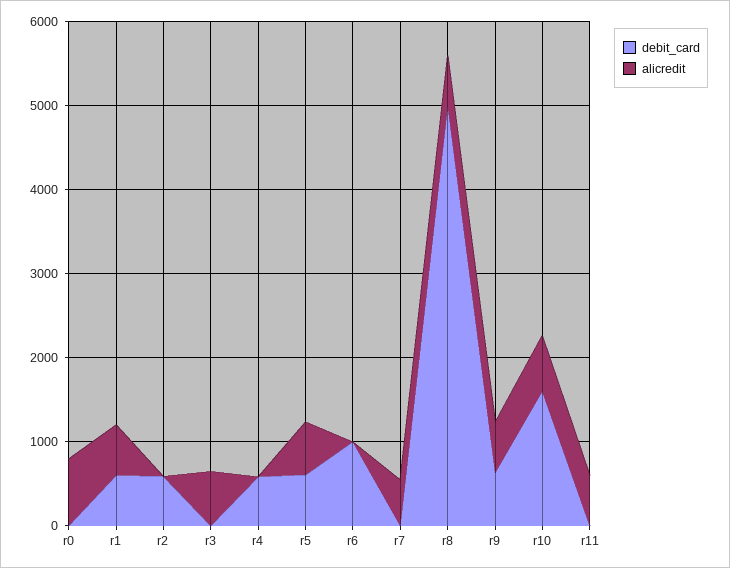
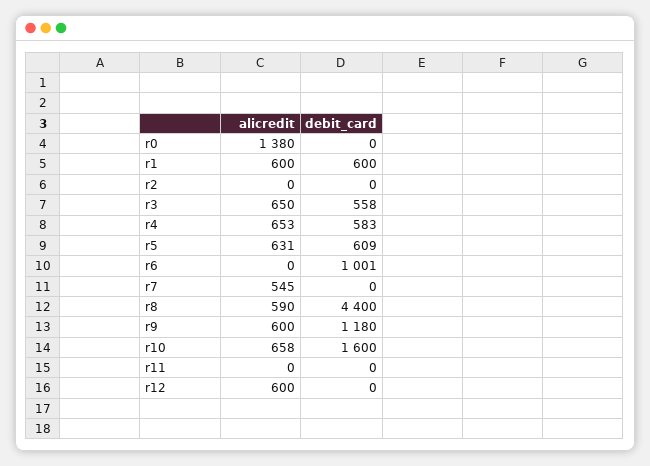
alicredit, r0: 800 -> 1380
debit_card, r2: 600 -> 0
debit_card, r3: 0 -> 558
alicredit, r4: 0 -> 653
debit_card, r8: 5000 -> 4400
debit_card, r9: 600 -> 1180
alicredit, r11: 600 -> 0
alicredit, r12: none -> 600
debit_card, r12: none -> 0

